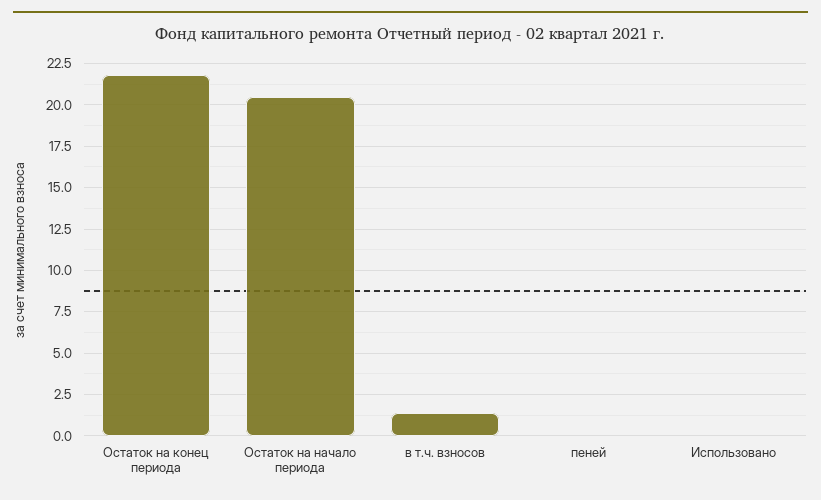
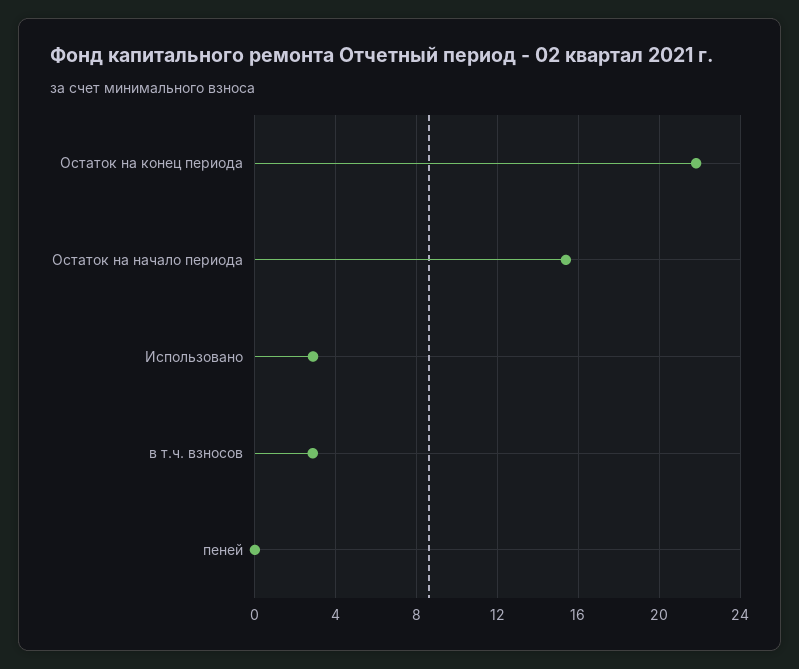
Остаток на начало периода: 20.5 -> 15.5
в т.ч. взносов: 1.5 -> 3
Использовано: 0 -> 3

